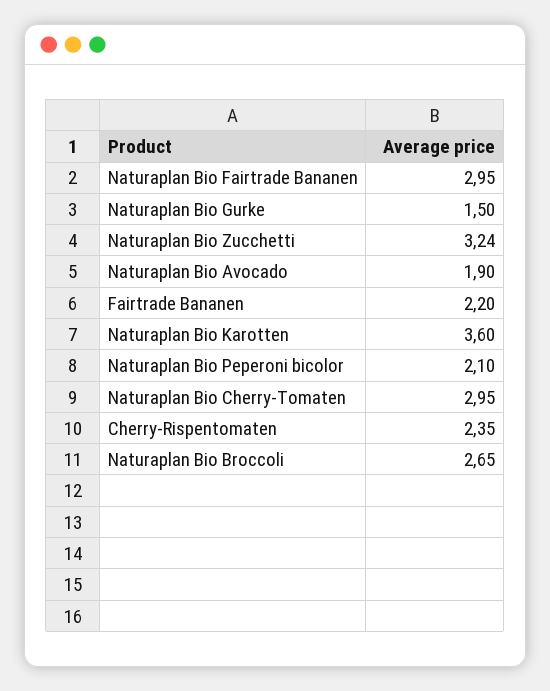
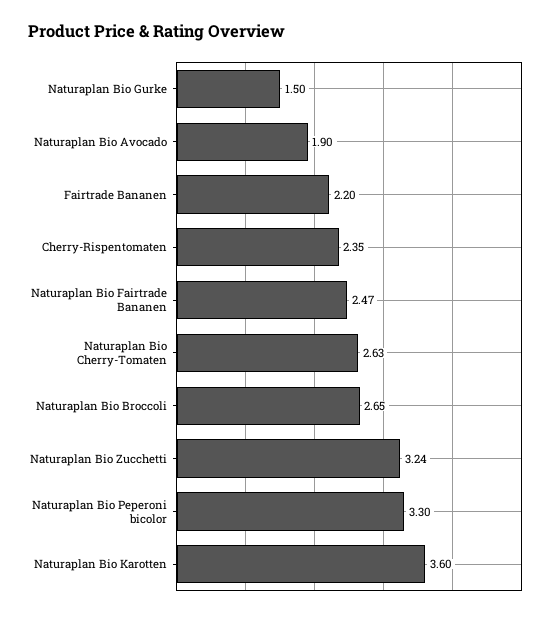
Naturaplan Bio Fairtrade Bananen: 2.95 -> 2.47
Naturaplan Bio Peperoni bicolor: 2.1 -> 3.3
Naturaplan Bio Cherry-Tomaten: 2.95 -> 2.63

